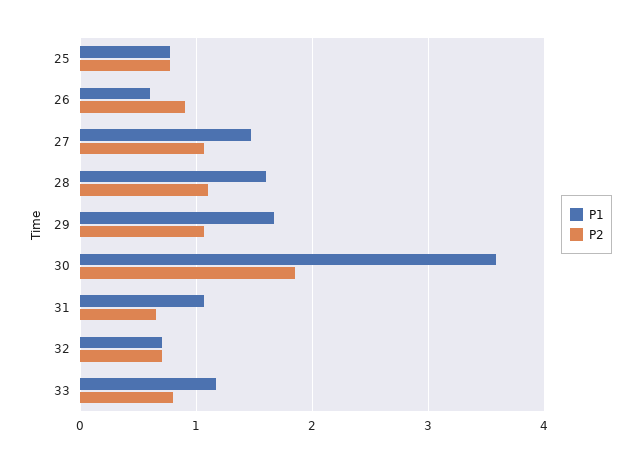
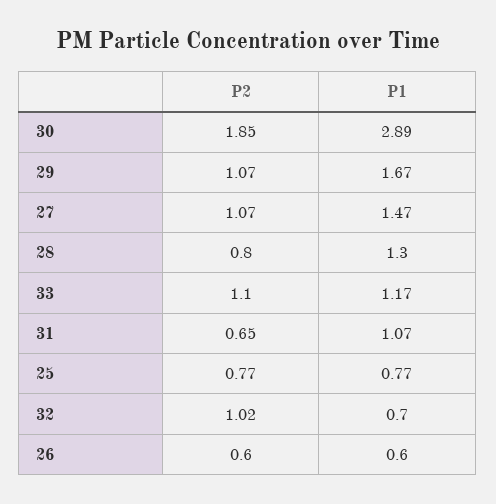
P2, 26: 0.9 -> 0.6
P1, 28: 1.6 -> 1.3
P2, 28: 1.1 -> 0.8
P1, 30: 3.6 -> 2.89
P2, 32: 0.7 -> 1.02
P2, 33: 0.8 -> 1.1

